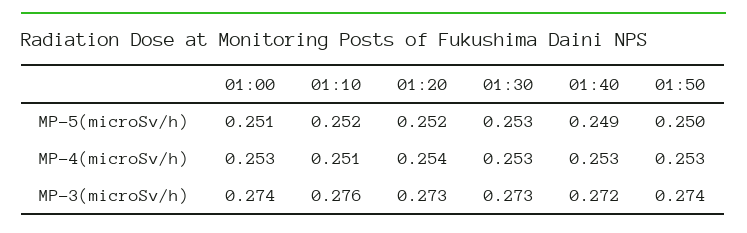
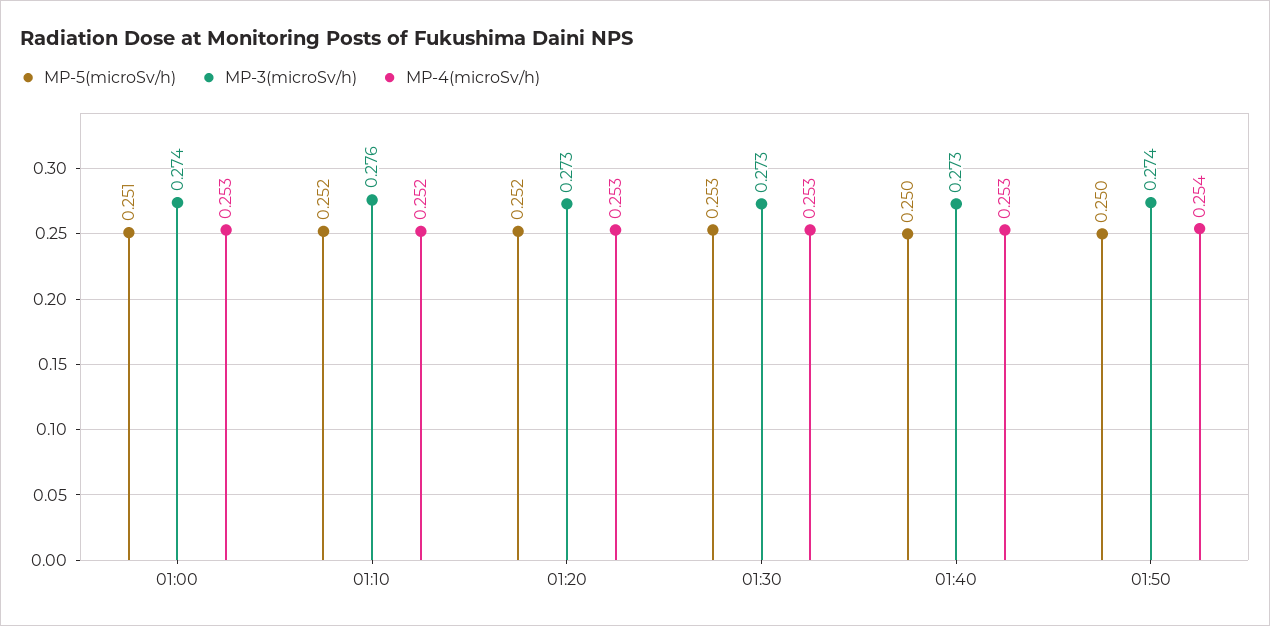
MP-5(microSv/h), 01:40: 0.249 -> 0.25
MP-4(microSv/h), 01:10: 0.251 -> 0.252
MP-4(microSv/h), 01:20: 0.254 -> 0.253
MP-4(microSv/h), 01:50: 0.253 -> 0.254
MP-3(microSv/h), 01:40: 0.272 -> 0.273

